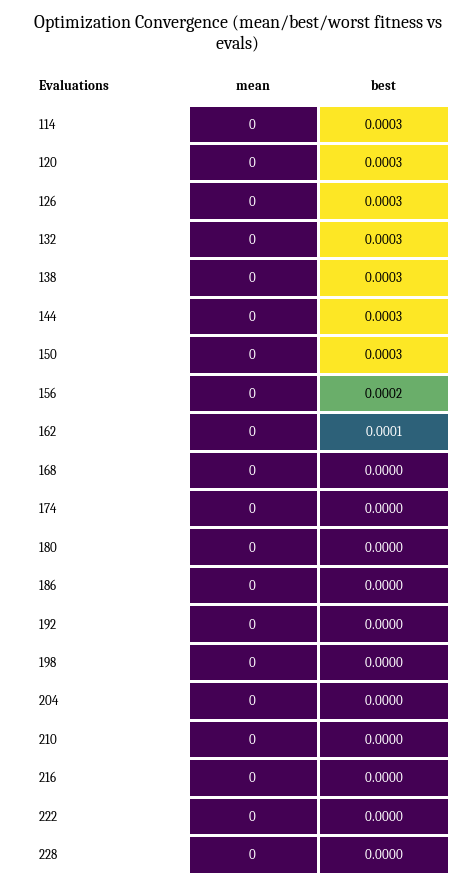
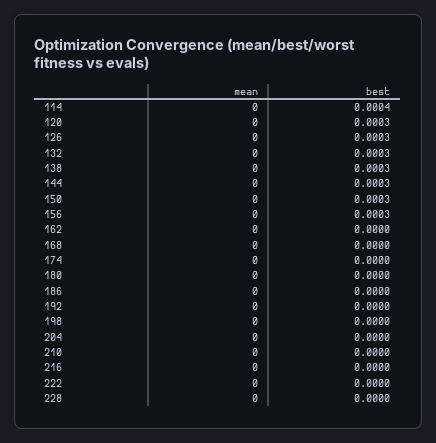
best, 114: 0.0003 -> 0.0004
best, 156: 0.0002 -> 0.0003
best, 162: 0.0001 -> 0

